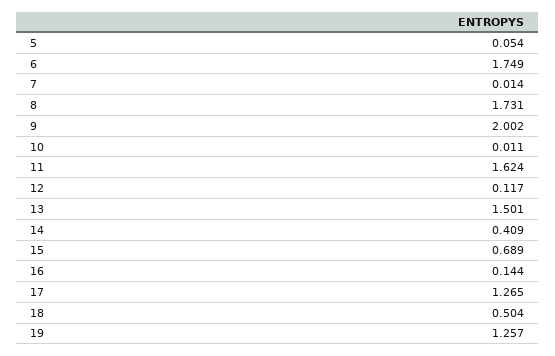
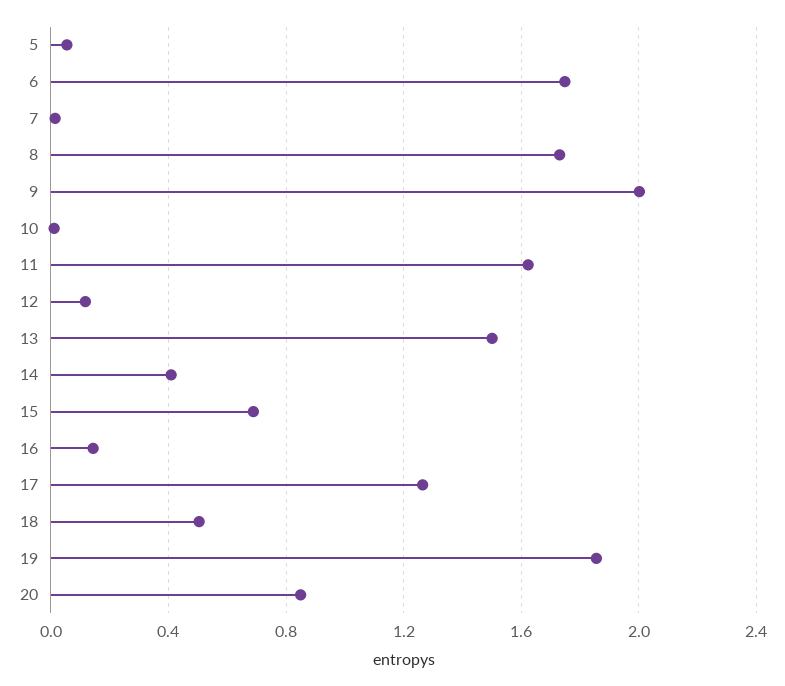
19: 1.257 -> 1.85
20: none -> 0.85

